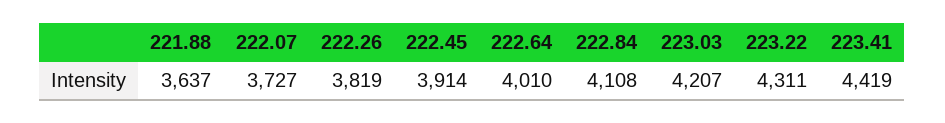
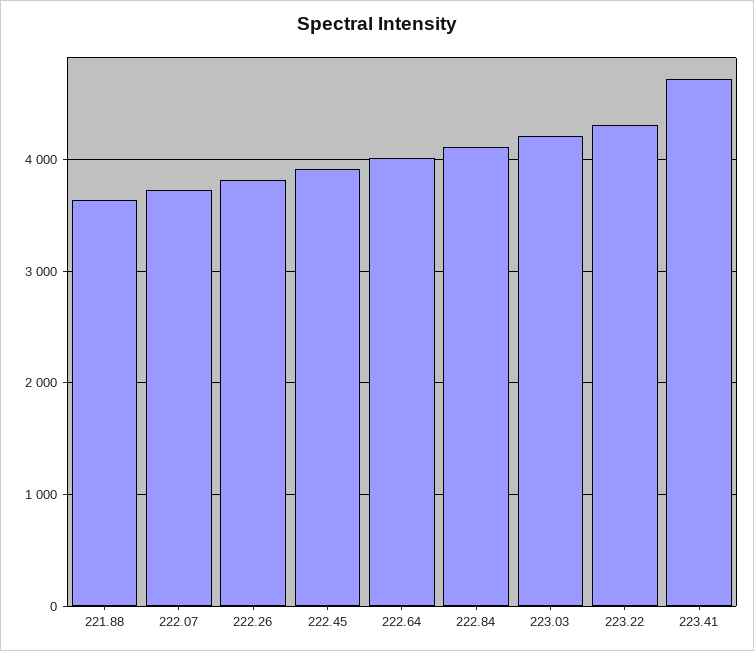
223.41: 4419 -> 4700

